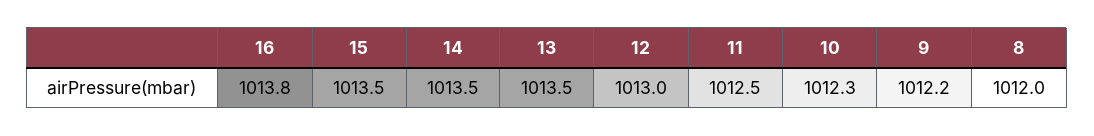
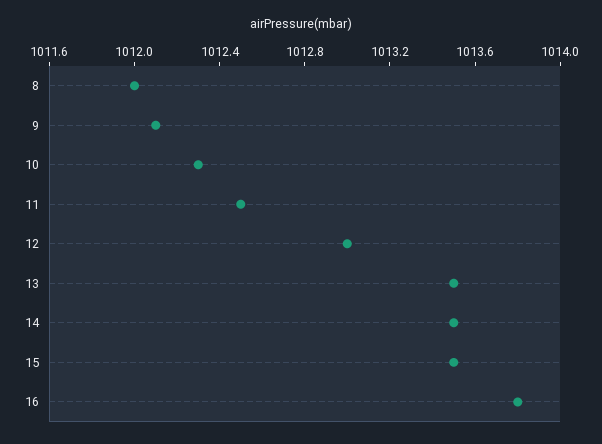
9: 1012.2 -> 1012.1

